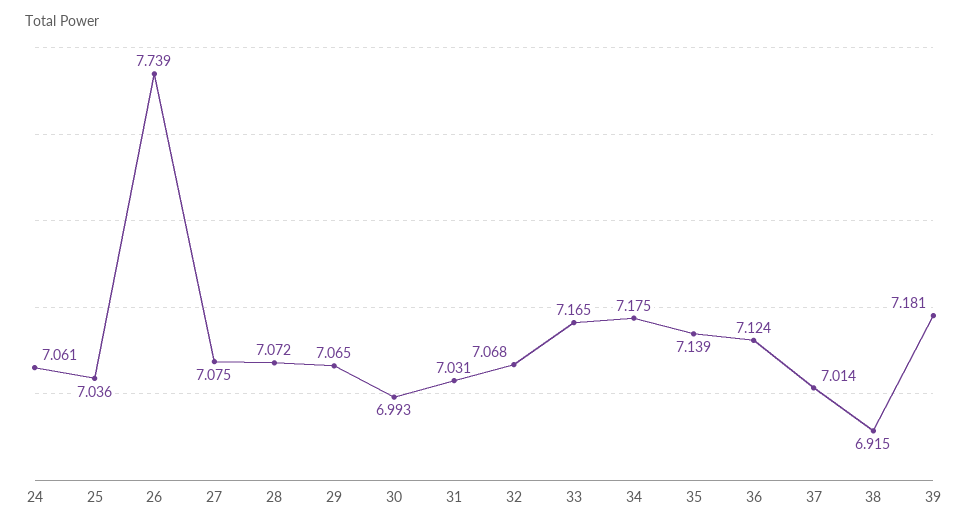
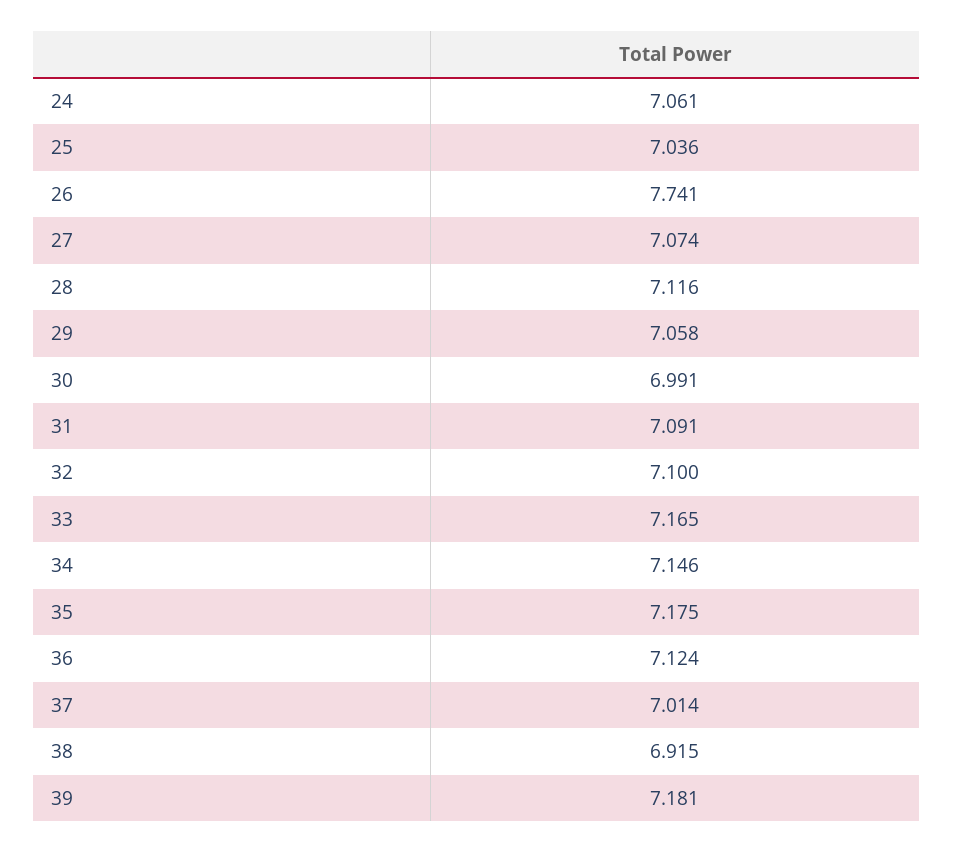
26: 7.739 -> 7.741
27: 7.075 -> 7.074
28: 7.072 -> 7.116
29: 7.065 -> 7.058
30: 6.993 -> 6.991
31: 7.031 -> 7.091
32: 7.068 -> 7.1
34: 7.175 -> 7.146
35: 7.139 -> 7.175

